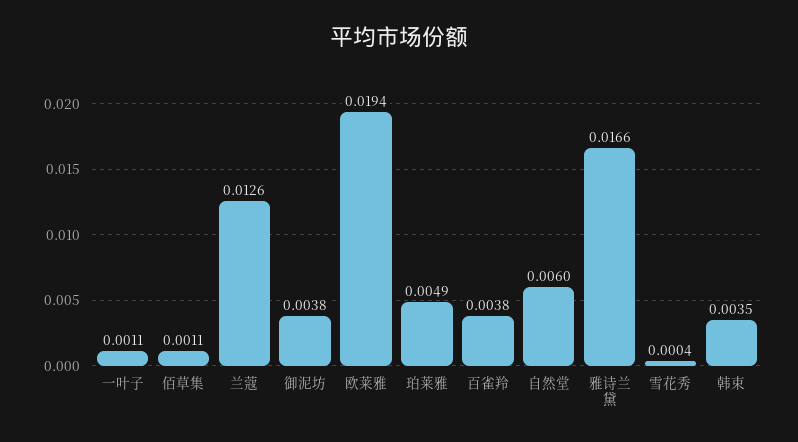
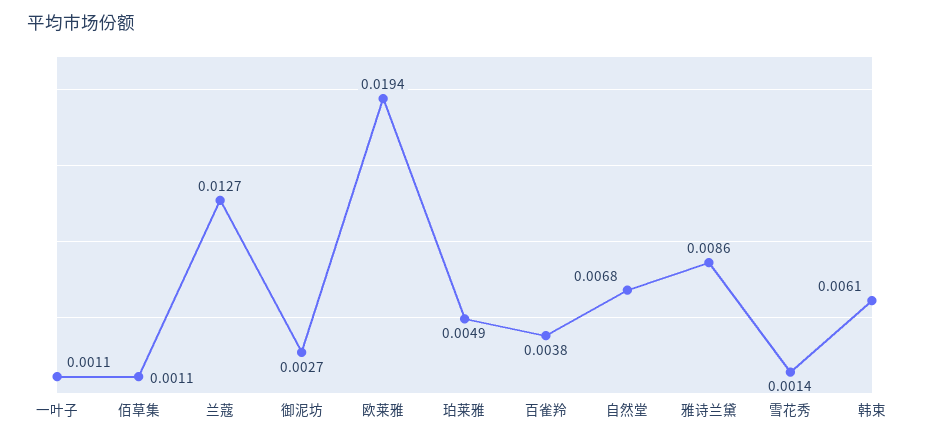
兰蔻: 0.0126 -> 0.0127
御泥坊: 0.0038 -> 0.0027
自然堂: 0.006 -> 0.0068
雅诗兰黛: 0.0166 -> 0.0086
雪花秀: 0.0004 -> 0.0014
韩束: 0.0035 -> 0.0061

